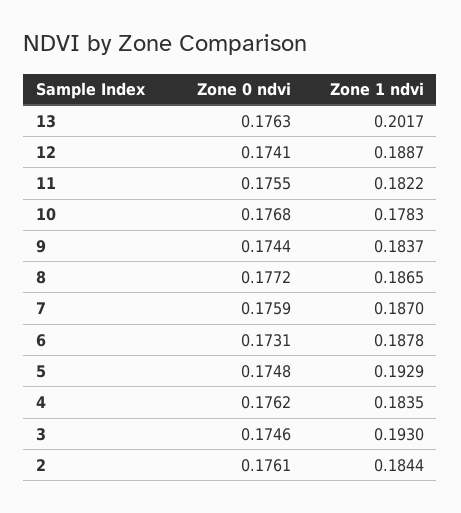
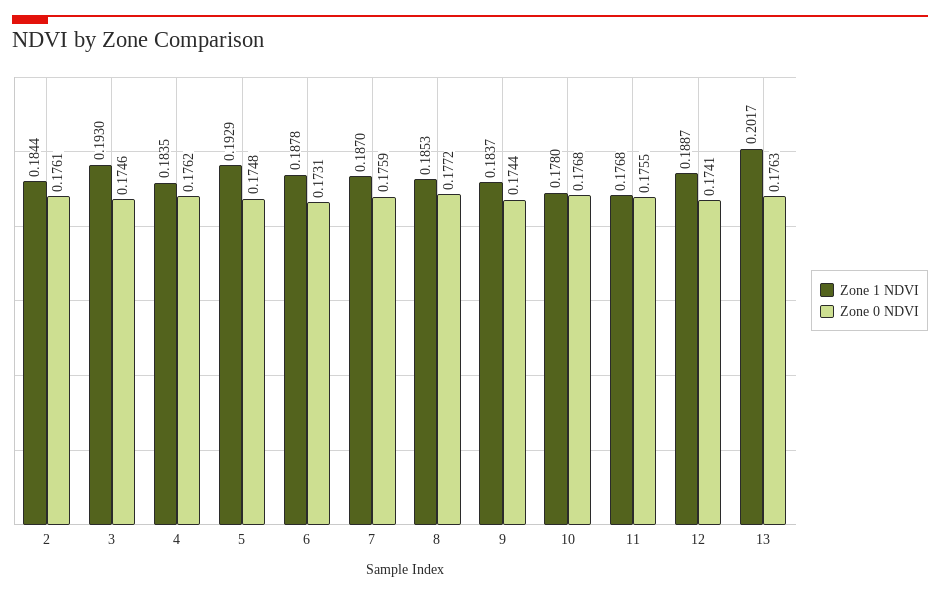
Zone 1 ndvi, 11: 0.1822 -> 0.1768
Zone 1 ndvi, 10: 0.1783 -> 0.178
Zone 1 ndvi, 8: 0.1865 -> 0.1853

